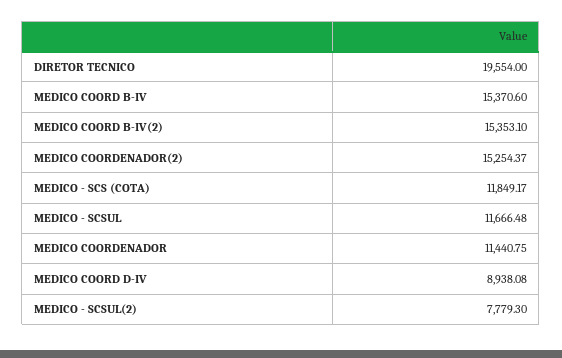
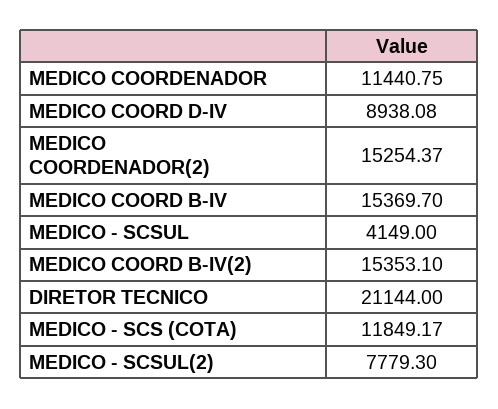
DIRETOR TECNICO: 19554 -> 21144
MEDICO COORD B-IV: 15370.6 -> 15369.7
MEDICO - SCSUL: 11666.48 -> 4149

